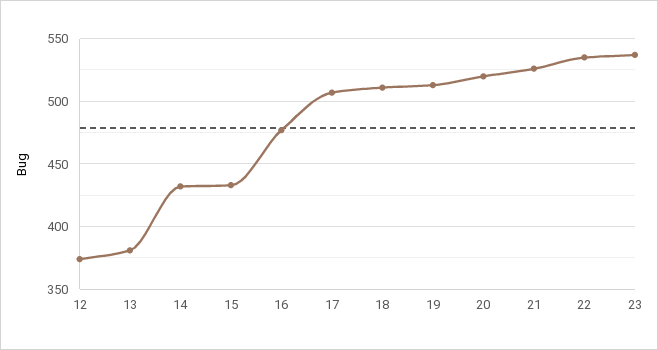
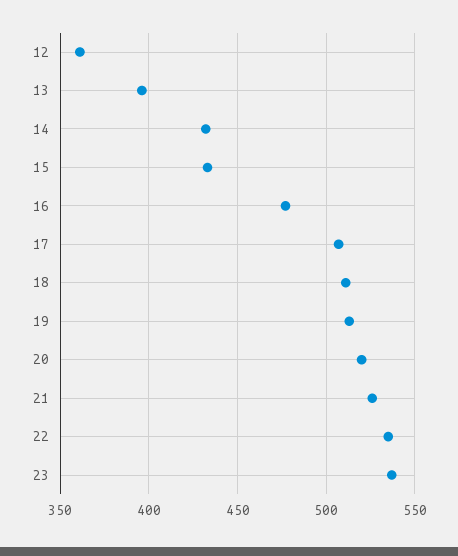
12: 375 -> 360
13: 380 -> 395

